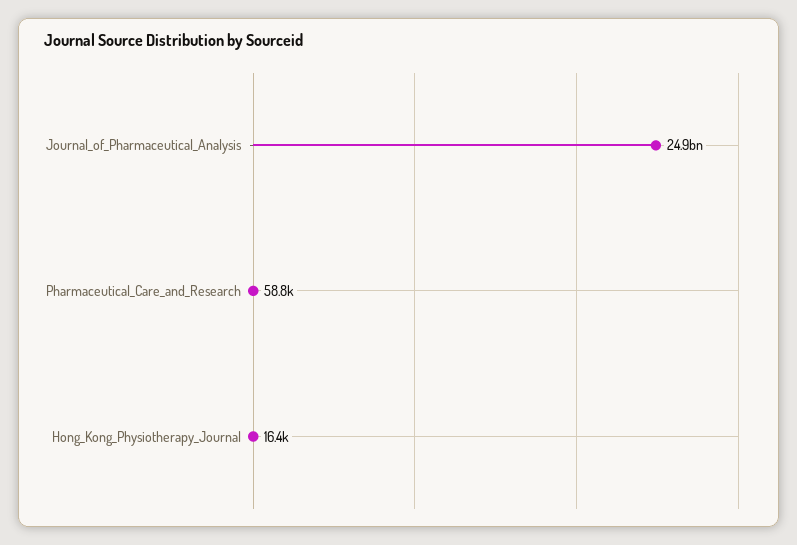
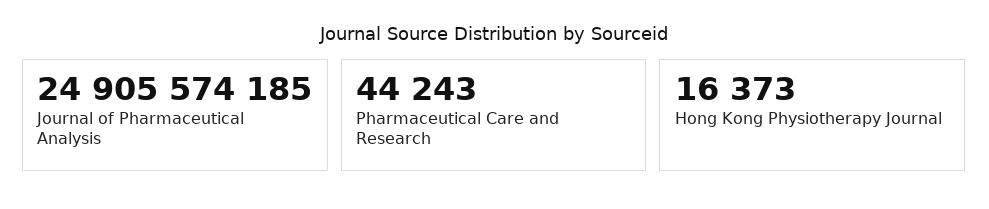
Pharmaceutical_Care_and_Research: 58800 -> 44243

